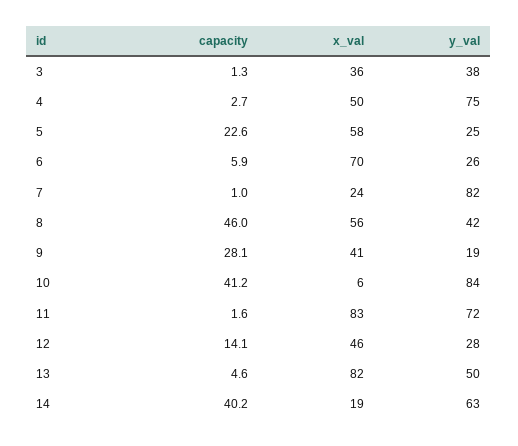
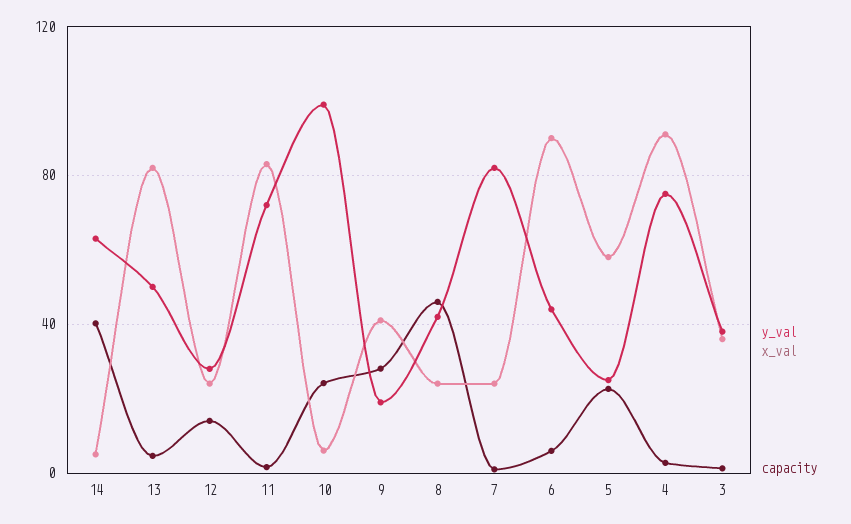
x_val, 4: 50 -> 90
x_val, 6: 70 -> 90
y_val, 6: 26 -> 45
x_val, 8: 56 -> 25
capacity, 10: 41.2 -> 25
y_val, 10: 84 -> 100
x_val, 12: 46 -> 25
x_val, 14: 19 -> 5

